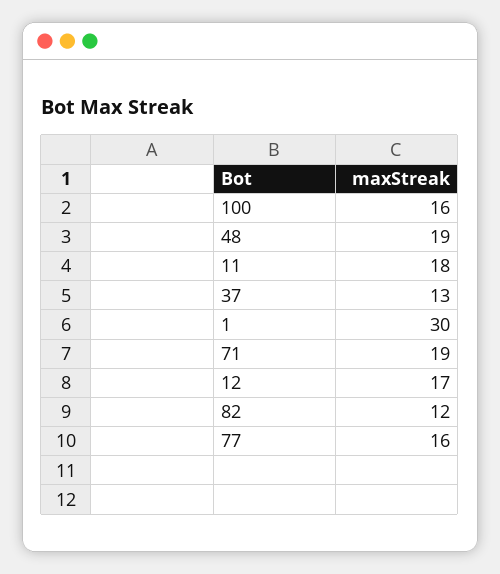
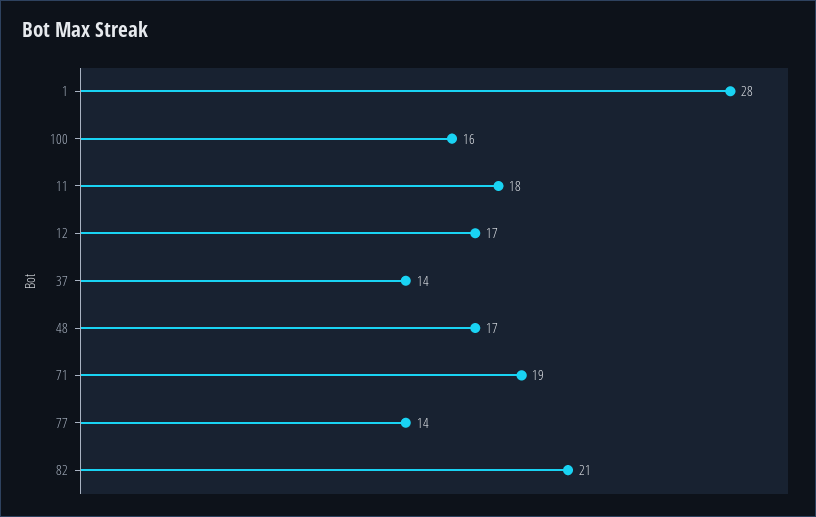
48: 19 -> 17
37: 13 -> 14
1: 30 -> 28
82: 12 -> 21
77: 16 -> 14

